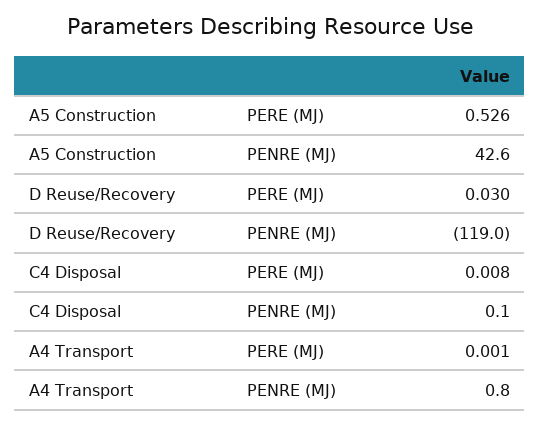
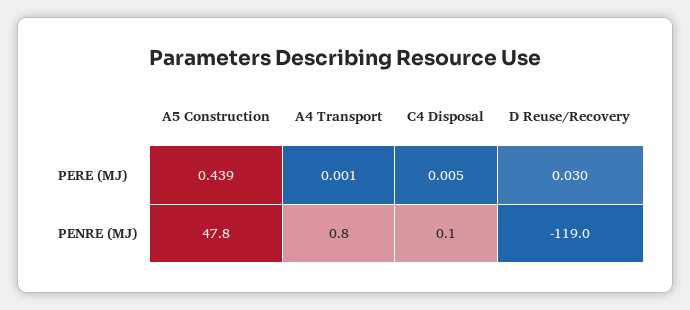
A5 Construction, PERE (MJ): 0.526 -> 0.439
A5 Construction, PENRE (MJ): 42.6 -> 47.8
C4 Disposal, PERE (MJ): 0.008 -> 0.005

